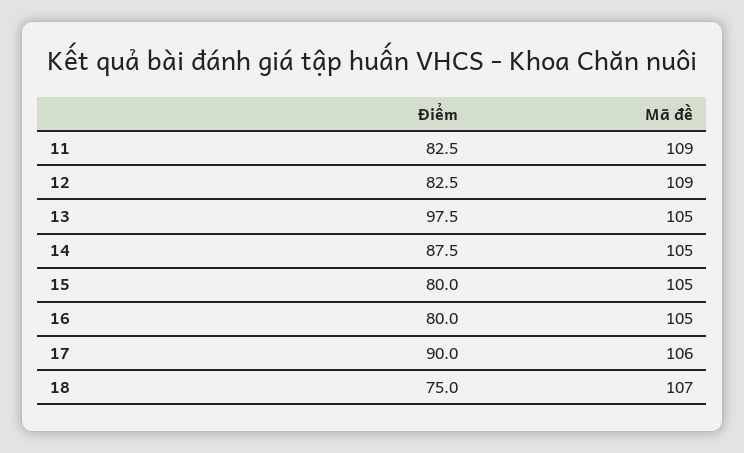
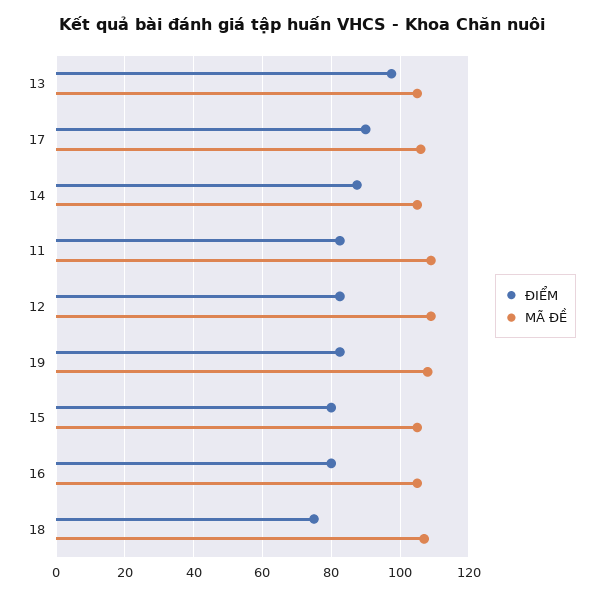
Điểm, 19: none -> 82
Mã đề, 19: none -> 108

